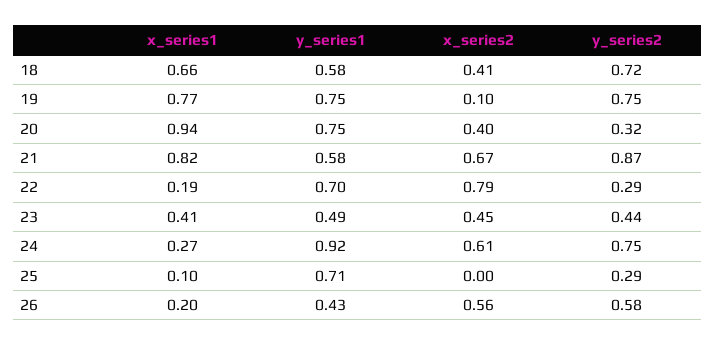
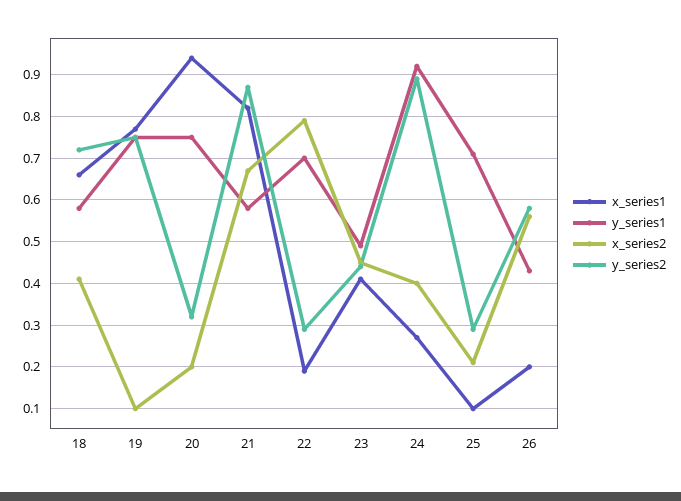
x_series2, 20: 0.4 -> 0.2
x_series2, 24: 0.61 -> 0.4
y_series2, 24: 0.75 -> 0.9
x_series2, 25: 0 -> 0.2

